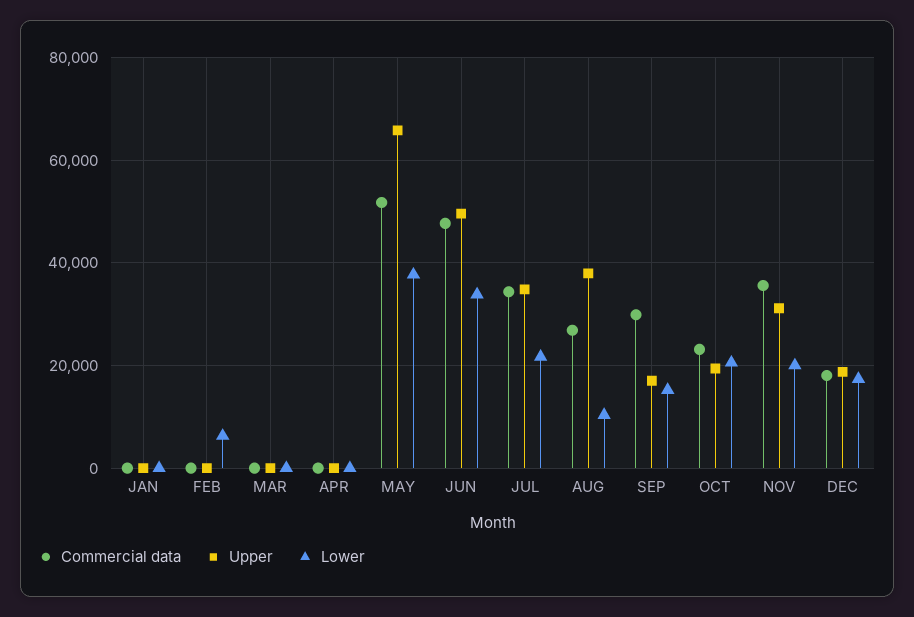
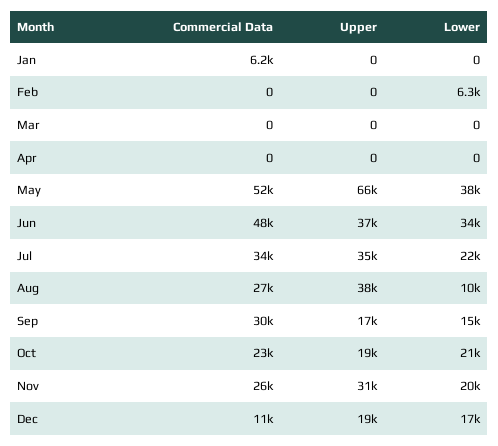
Commercial data, JAN: 0 -> 6200
Upper, JUN: 50000 -> 37000
Commercial data, NOV: 36000 -> 26000
Commercial data, DEC: 18000 -> 11000

